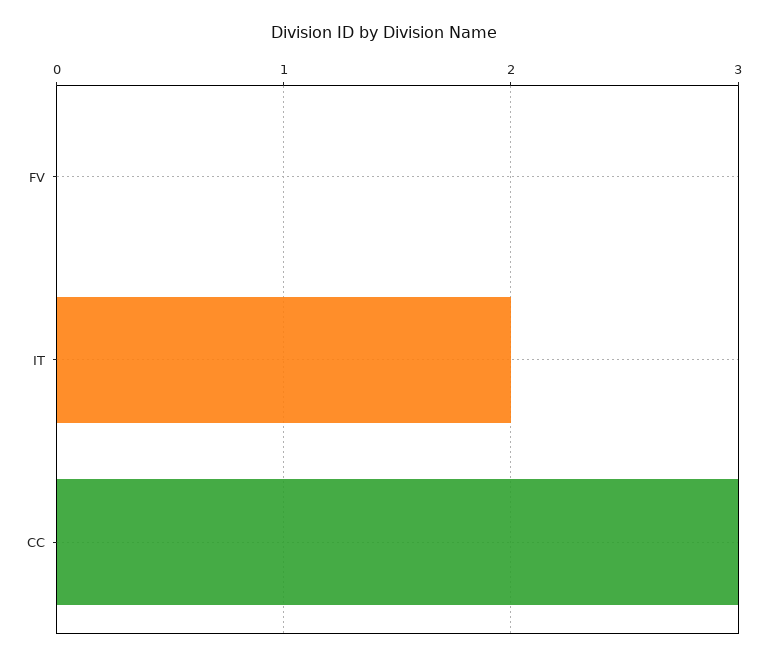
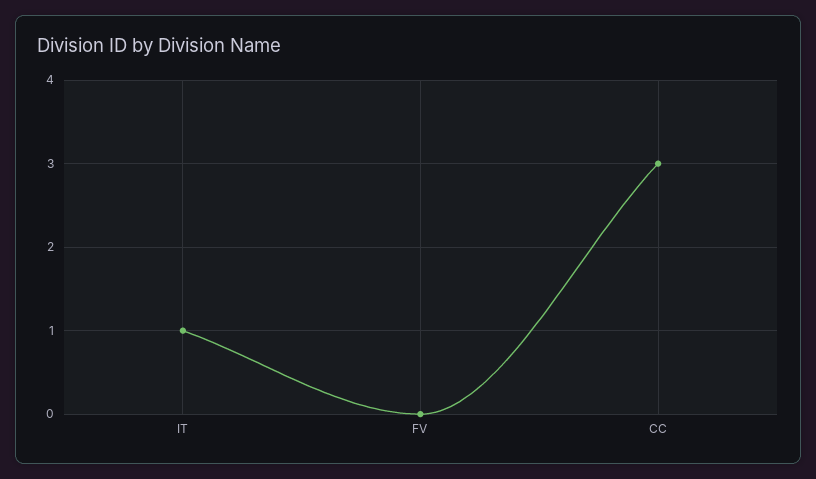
IT: 2 -> 1

